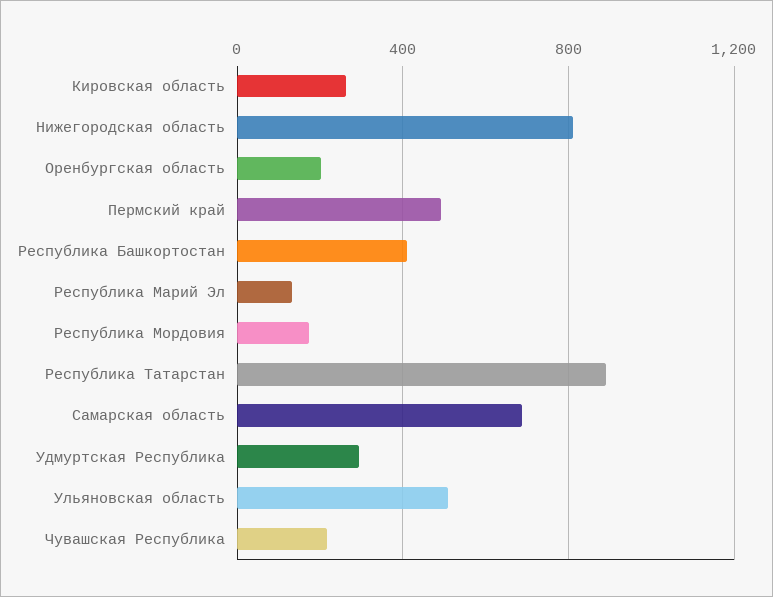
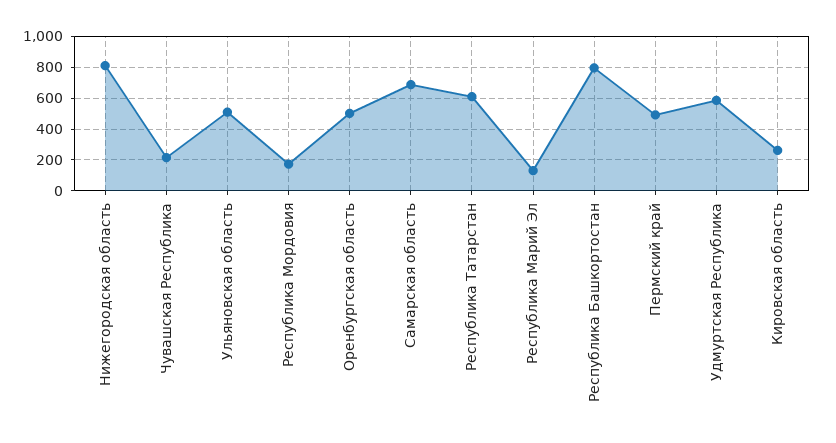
Оренбургская область: 200 -> 500
Республика Башкортостан: 400 -> 800
Республика Татарстан: 900 -> 600
Удмуртская Республика: 300 -> 600

